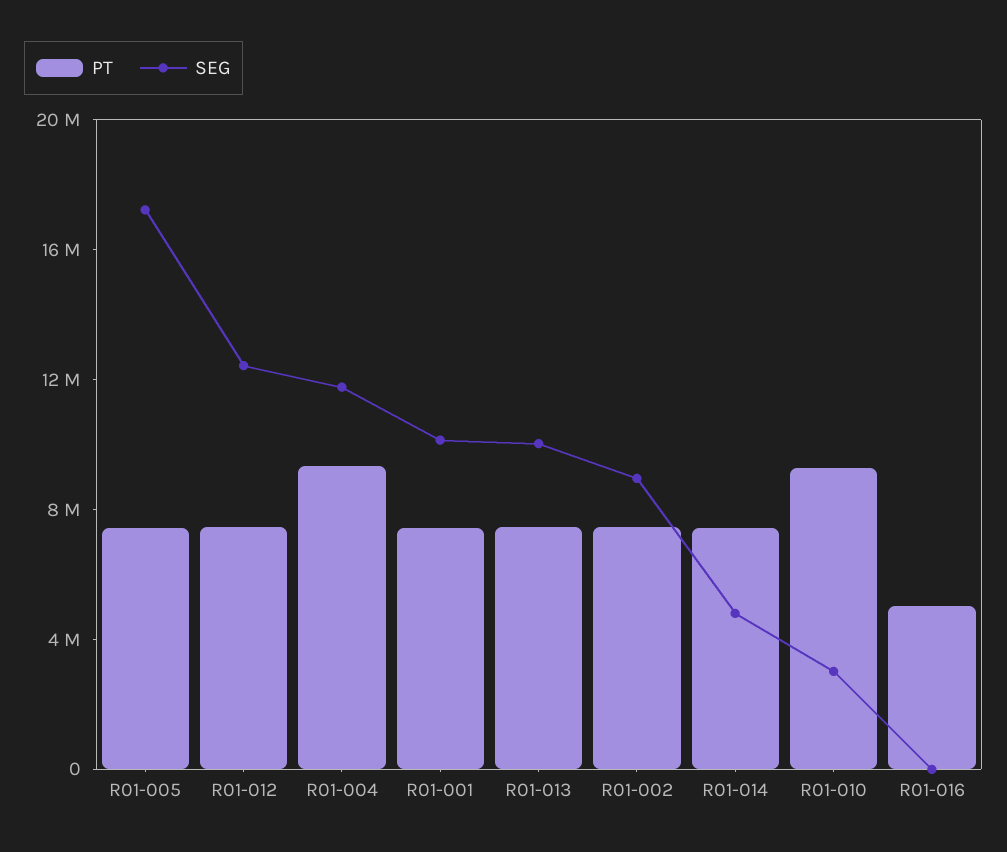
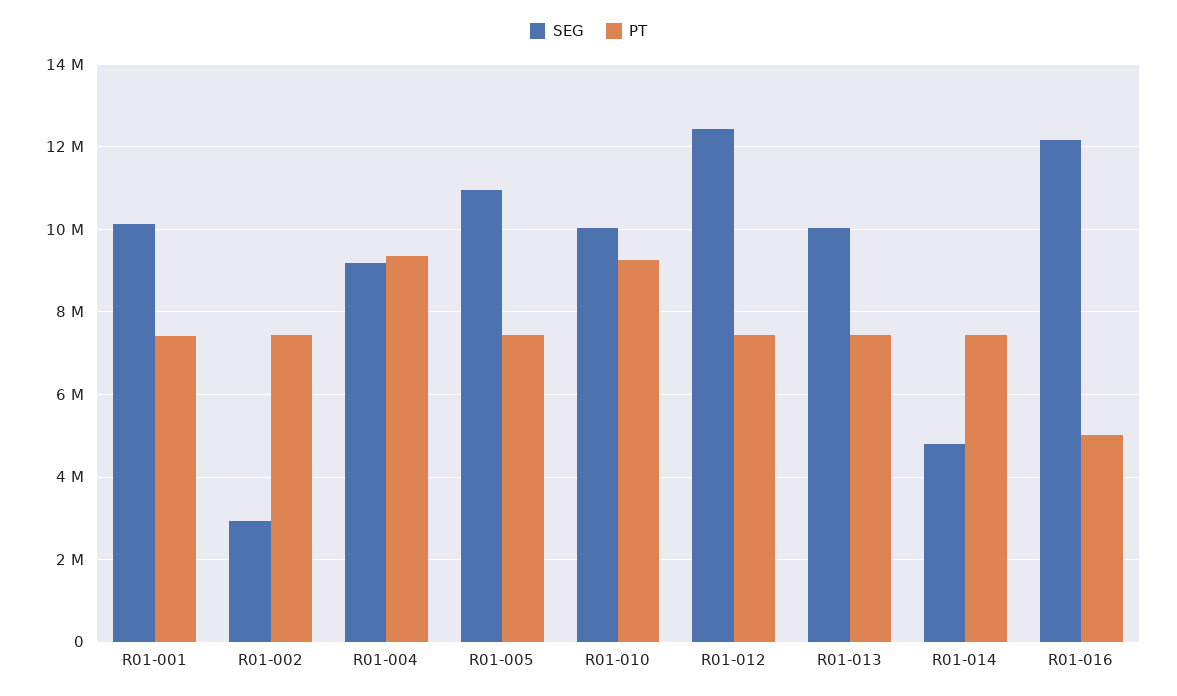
SEG, R01-005: 17000000 -> 11000000
SEG, R01-004: 12000000 -> 9200000
SEG, R01-002: 9000000 -> 3000000
SEG, R01-010: 3000000 -> 10000000
SEG, R01-016: 0 -> 12200000

